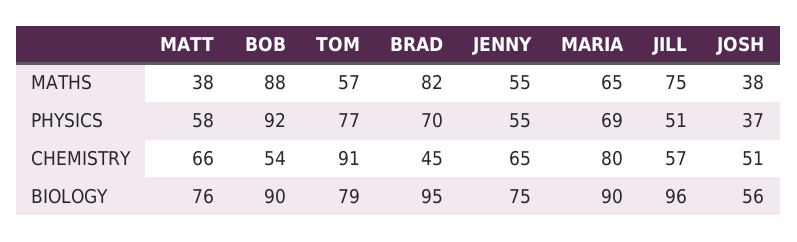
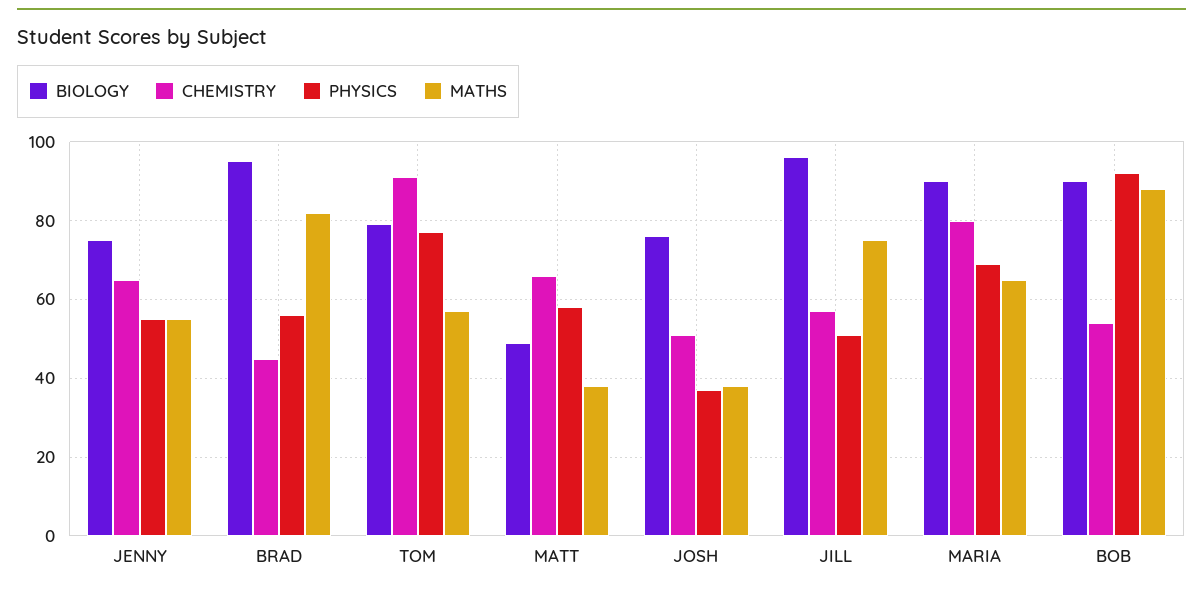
PHYSICS, BRAD: 70 -> 55
BIOLOGY, MATT: 76 -> 50
BIOLOGY, JOSH: 56 -> 75

